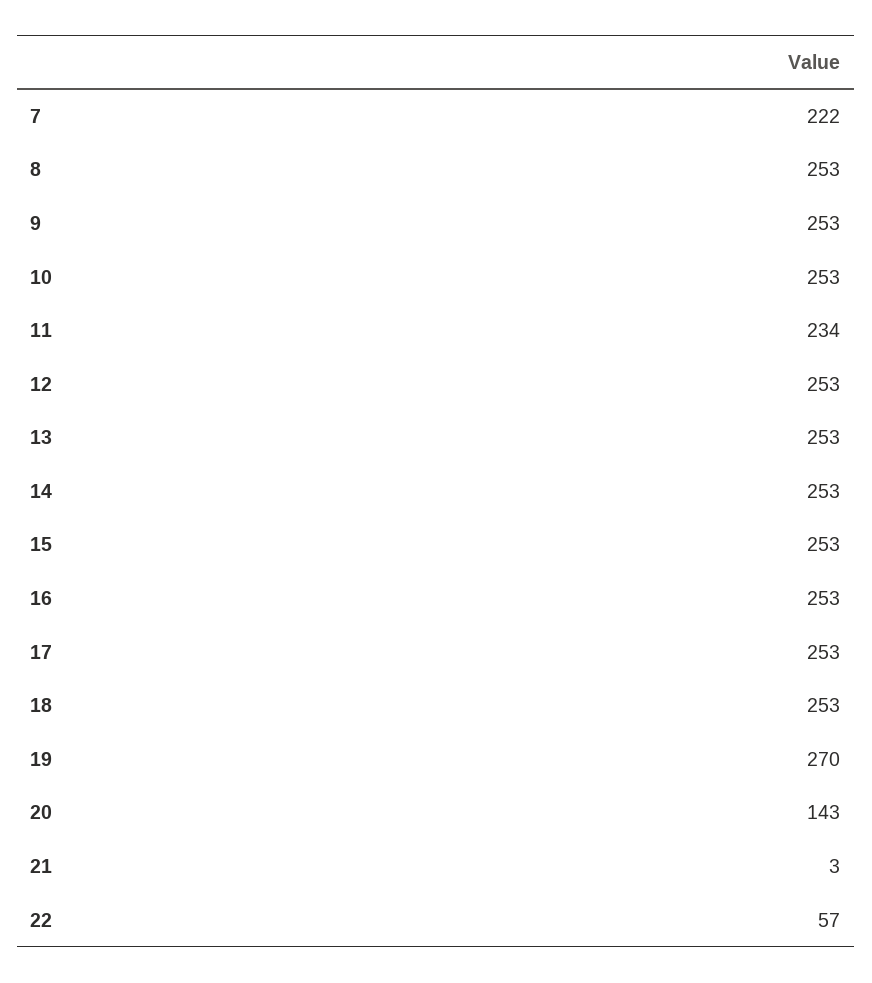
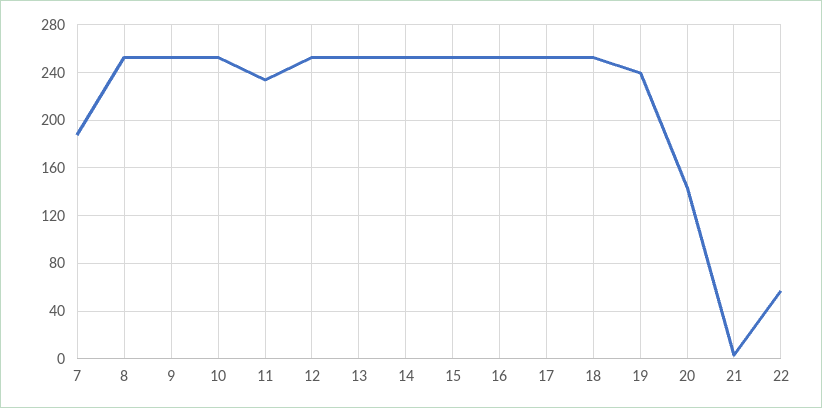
7: 222 -> 190
19: 270 -> 240

